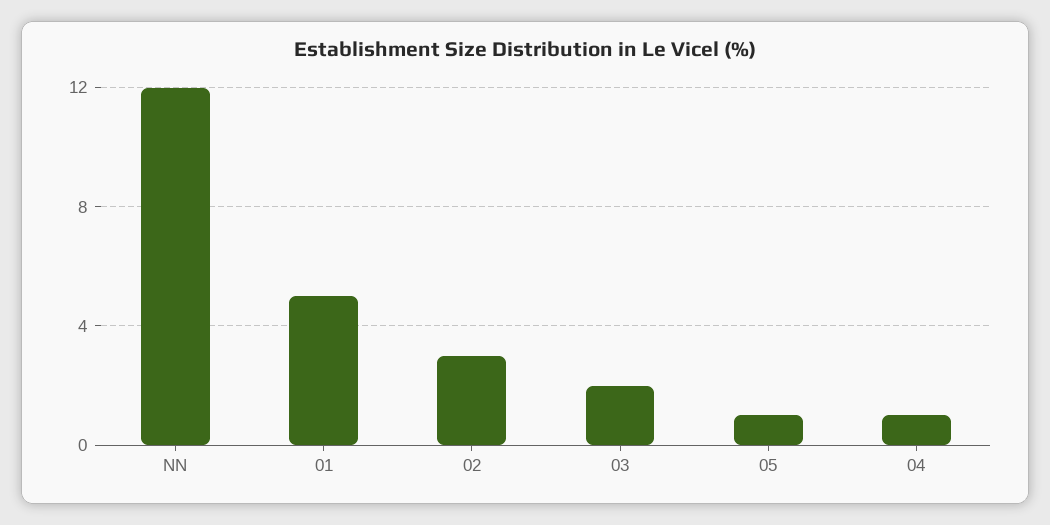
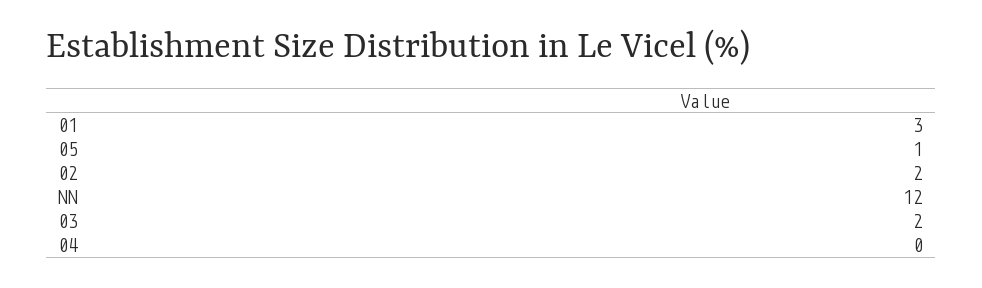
01: 5 -> 3
02: 3 -> 2
04: 1 -> 0

